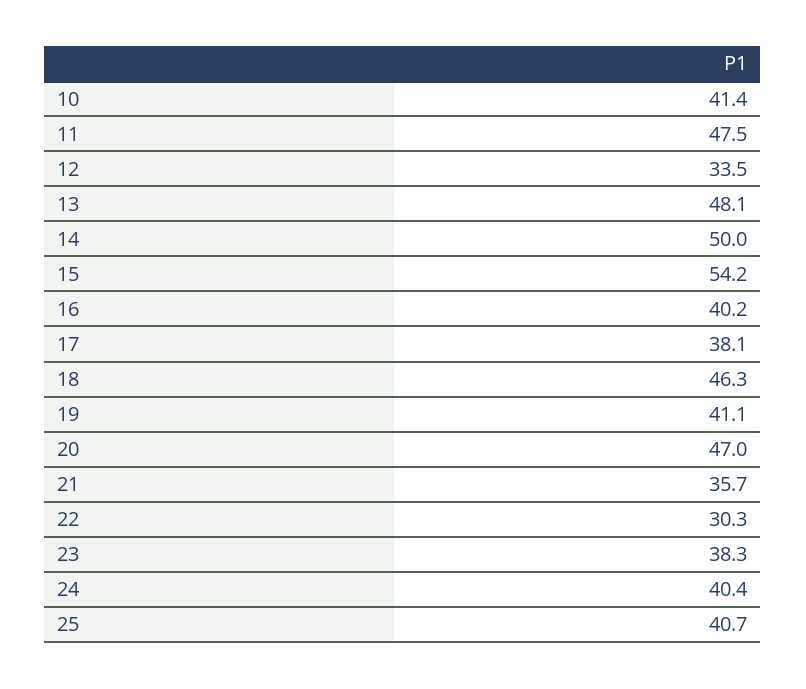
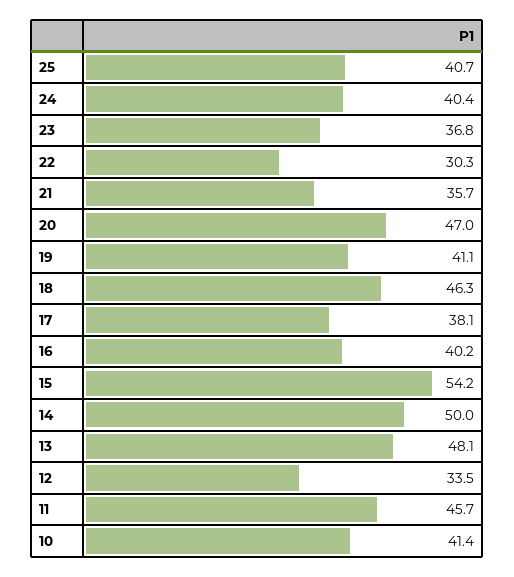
11: 47.5 -> 45.7
23: 38.3 -> 36.8

